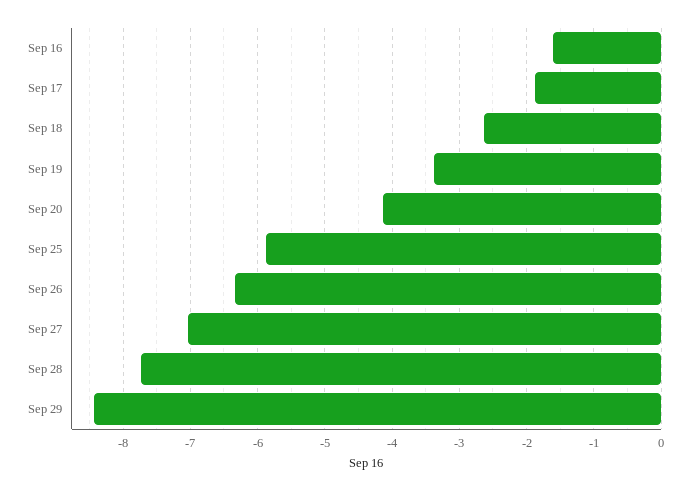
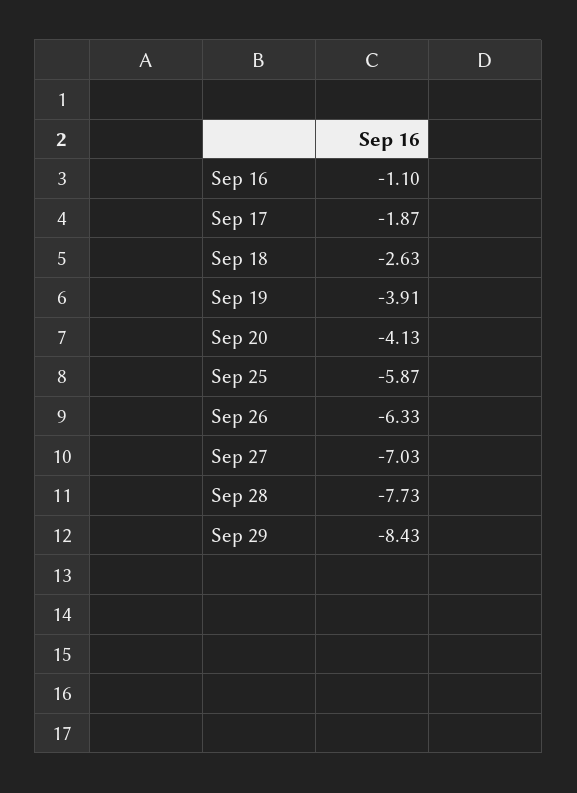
Sep 16: -1.6 -> -1.1
Sep 19: -3.4 -> -3.91

